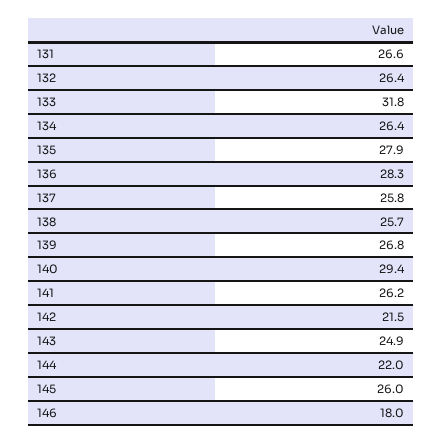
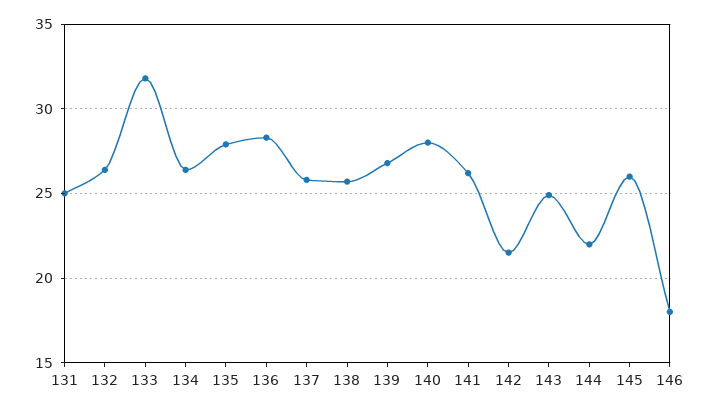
131: 26.6 -> 25
140: 29.4 -> 28

